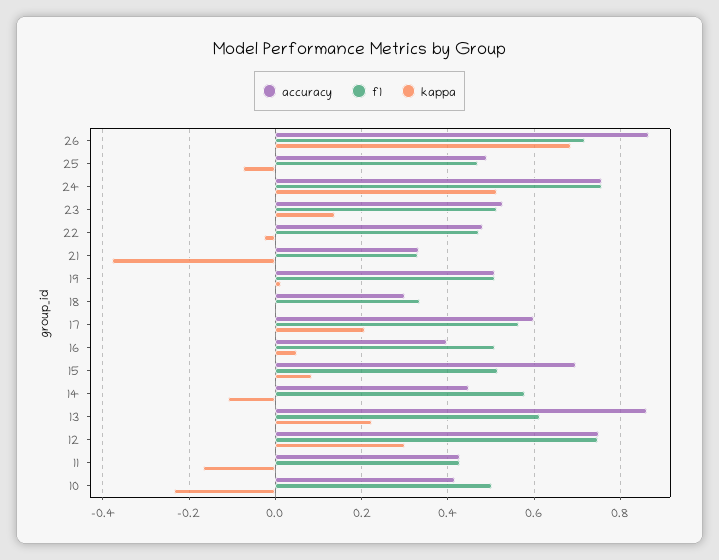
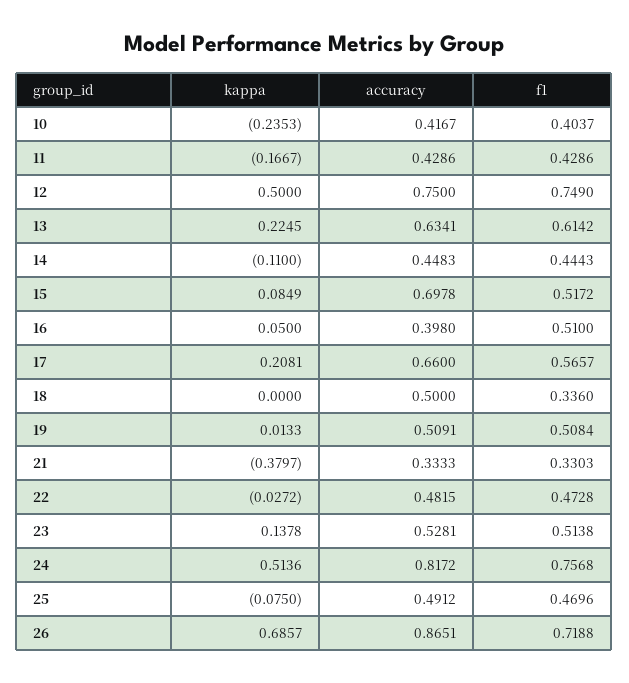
accuracy, 24: 0.76 -> 0.8172
accuracy, 18: 0.3 -> 0.5
accuracy, 17: 0.6 -> 0.66
f1, 14: 0.58 -> 0.4443
accuracy, 13: 0.86 -> 0.6341
kappa, 12: 0.3 -> 0.5
f1, 10: 0.5 -> 0.4037

